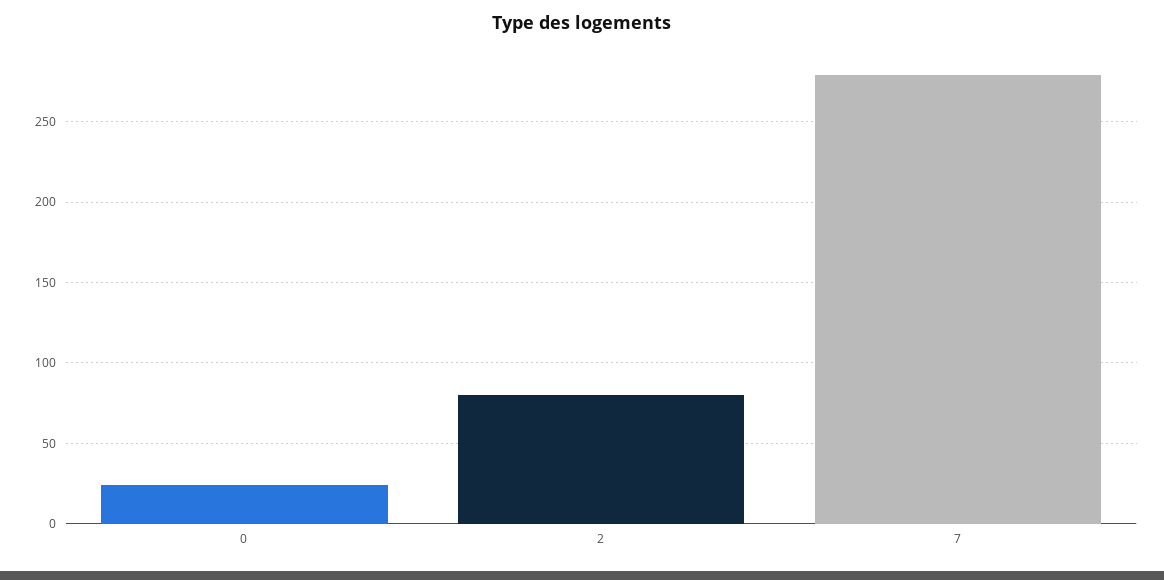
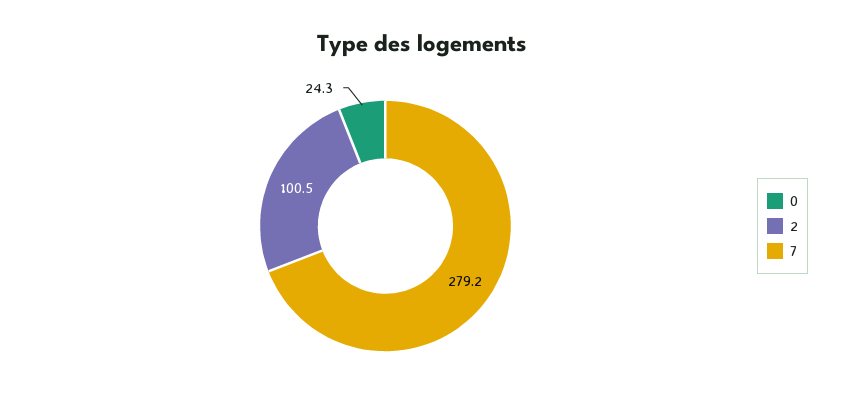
2: 80 -> 100.5

